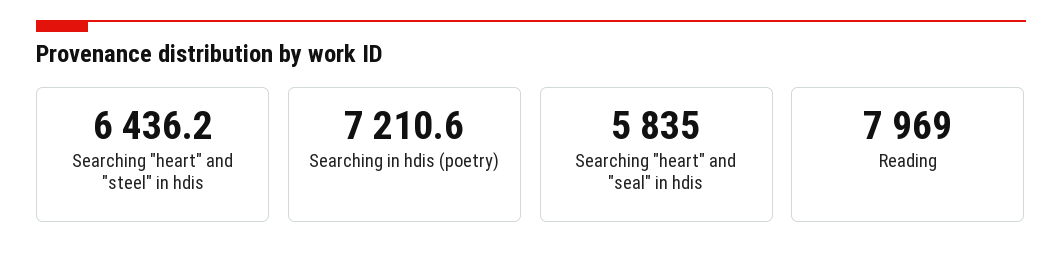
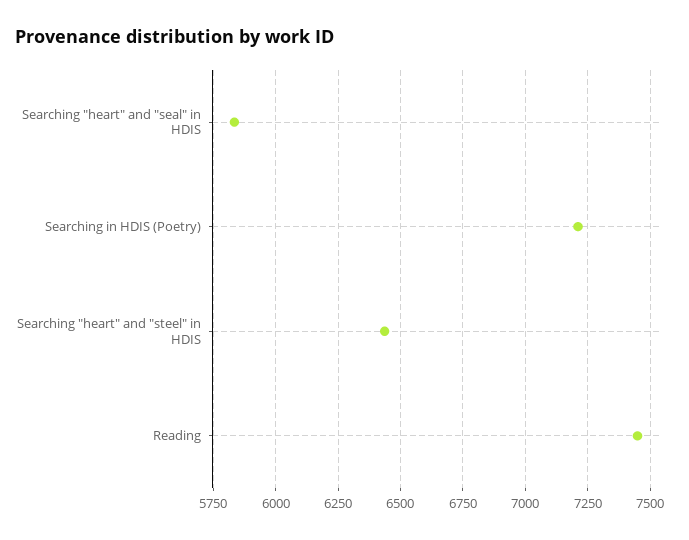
Reading: 7969 -> 7450

